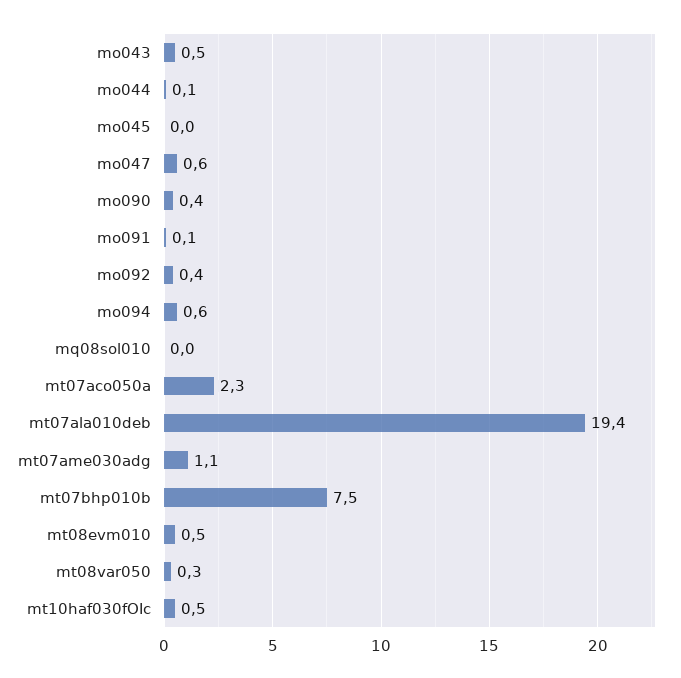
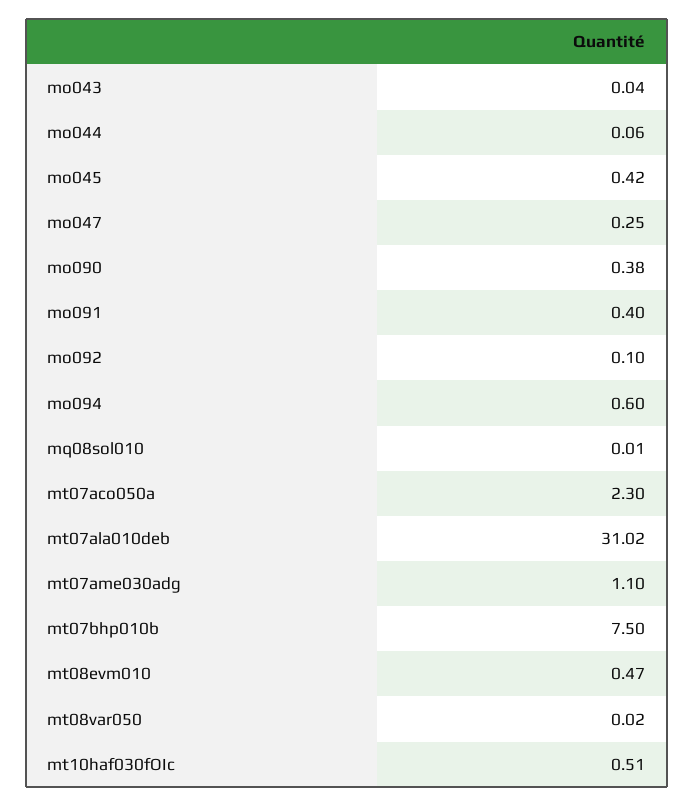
mo043: 0.5 -> 0.04
mo045: 0 -> 0.42
mo047: 0.6 -> 0.25
mo091: 0.1 -> 0.4
mo092: 0.4 -> 0.1
mt07ala010deb: 19.4 -> 31.02
mt08var050: 0.3 -> 0.02

